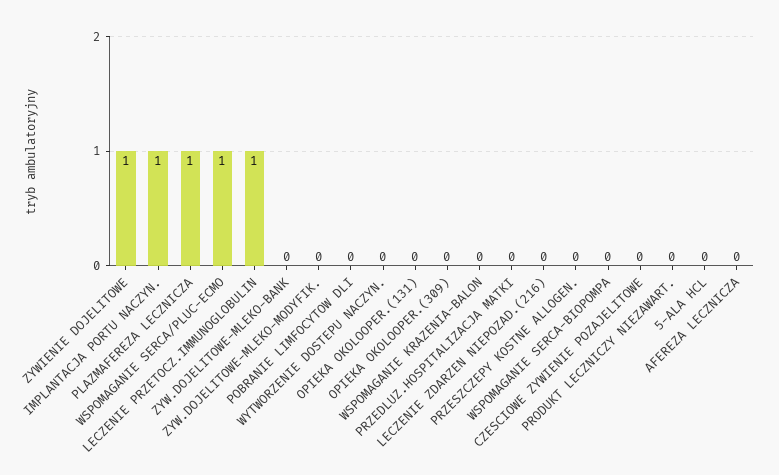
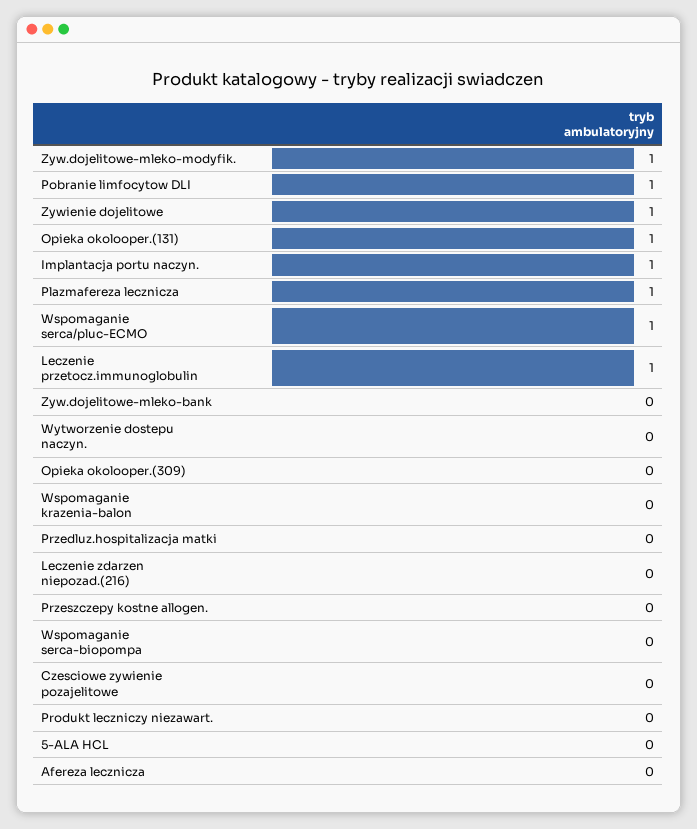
ZYW.DOJELITOWE-MLEKO-MODYFIK.: 0 -> 1
POBRANIE LIMFOCYTOW DLI: 0 -> 1
OPIEKA OKOLOOPER.(131): 0 -> 1

